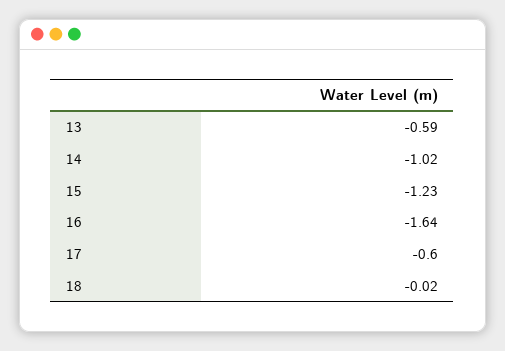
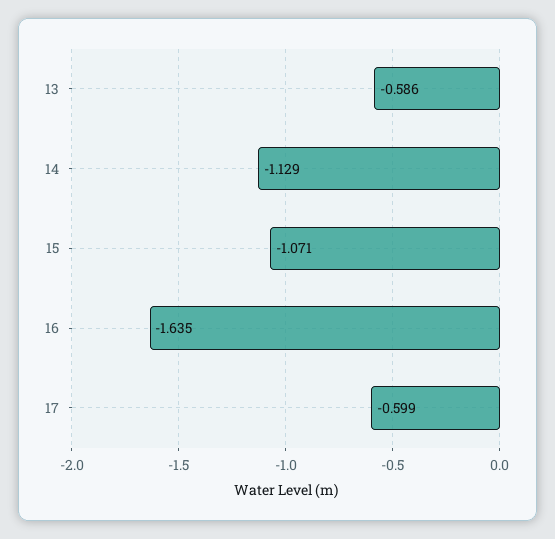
14: -1.02 -> -1.129
15: -1.23 -> -1.071
18: -0.02 -> none

